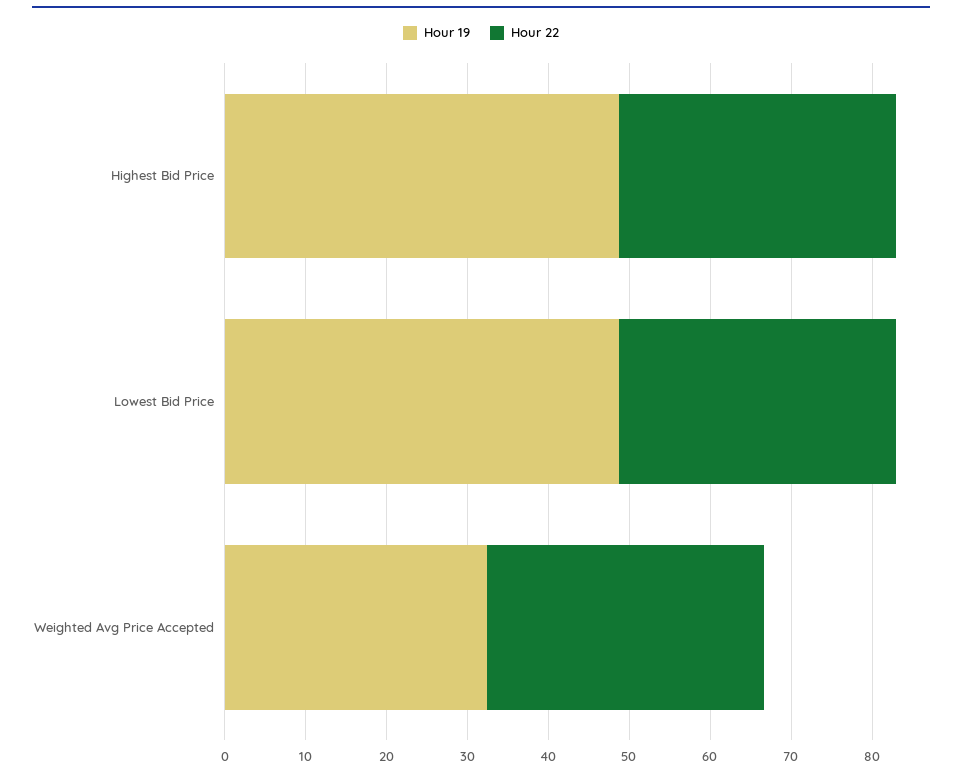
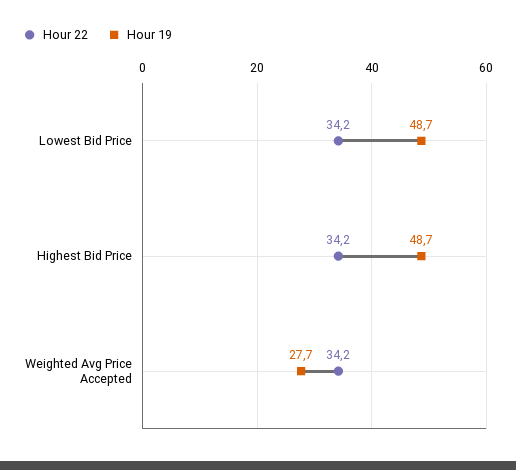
Hour 19, Weighted Avg Price Accepted: 32 -> 27.7

